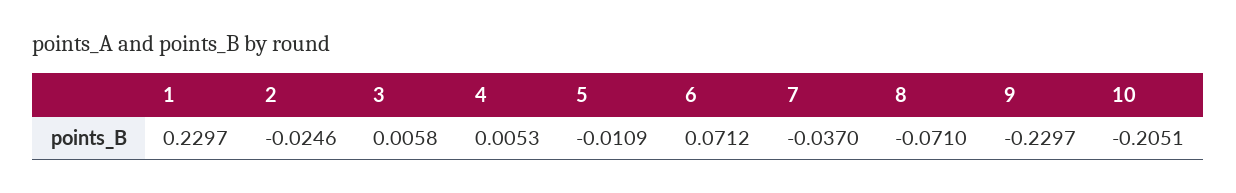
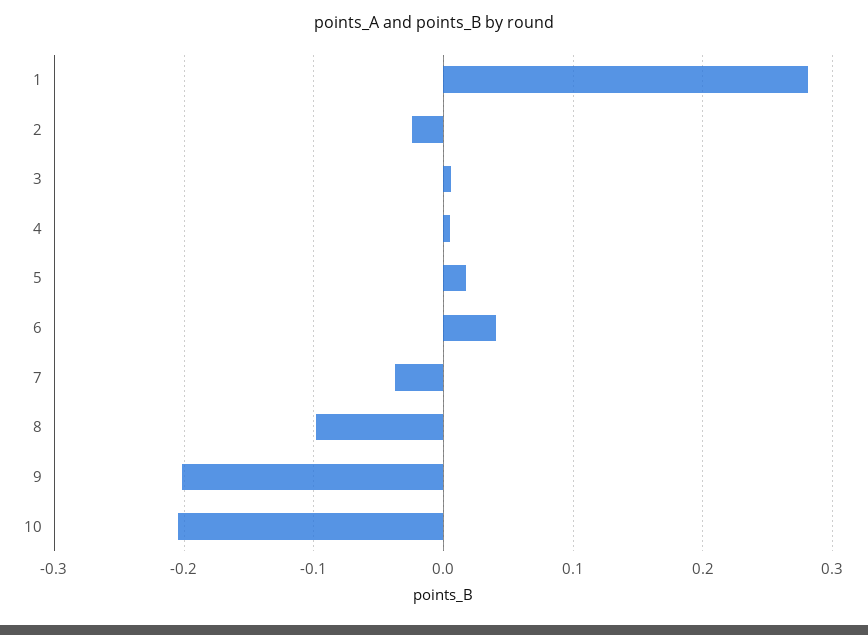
1: 0.2297 -> 0.28
5: -0.0109 -> 0.02
6: 0.0712 -> 0.04
8: -0.071 -> -0.1
9: -0.2297 -> -0.2

